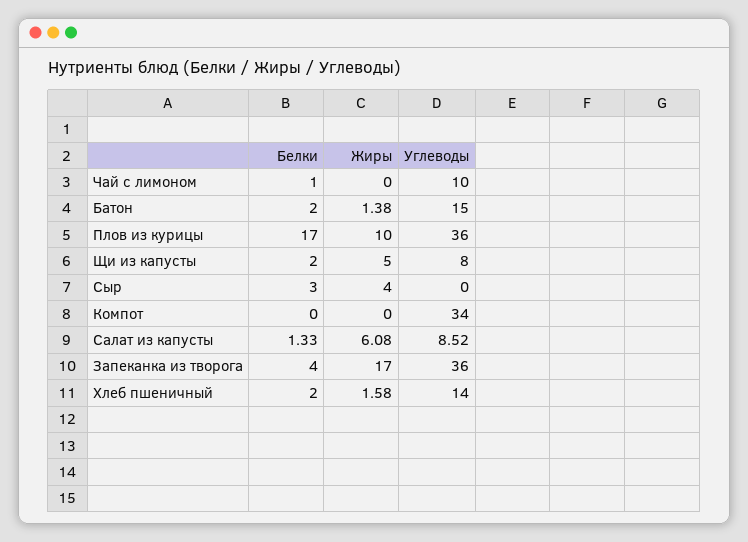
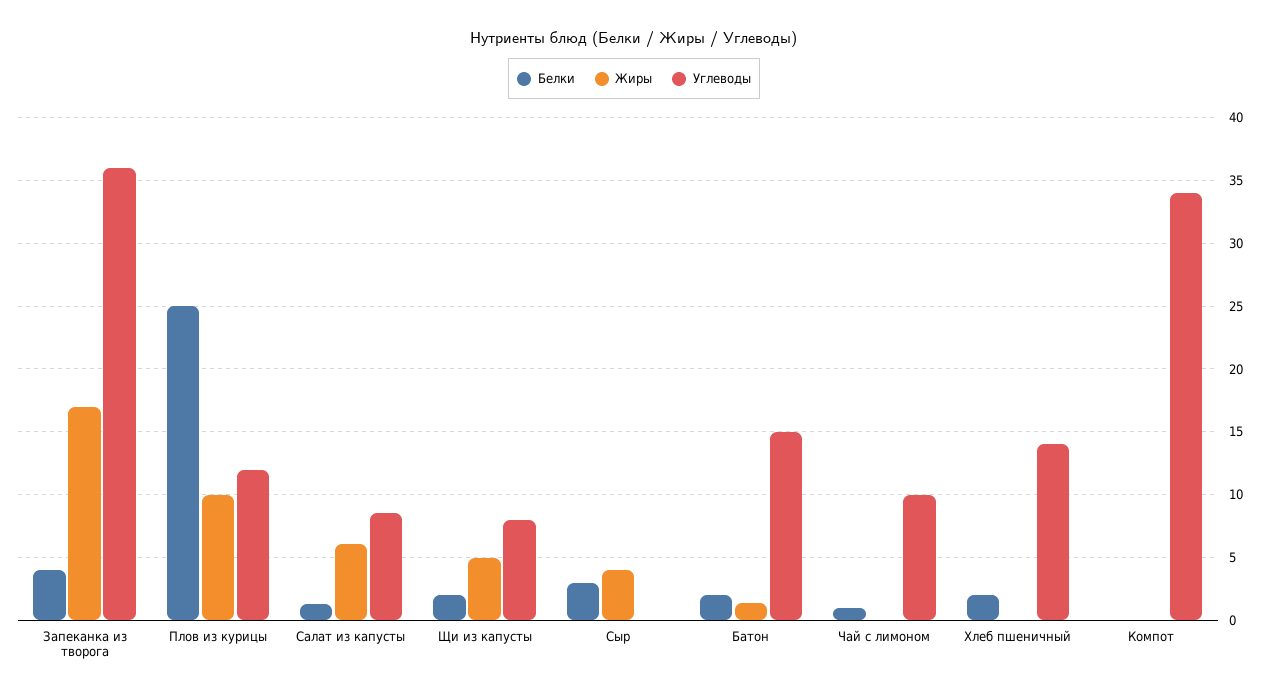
Белки, Плов из курицы: 17 -> 25
Углеводы, Плов из курицы: 36 -> 12
Жиры, Хлеб пшеничный: 1.58 -> 0

